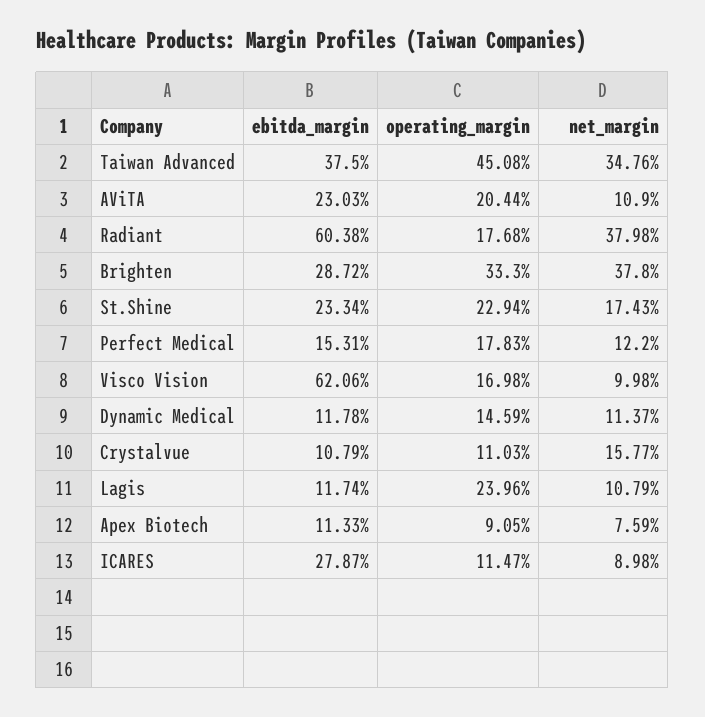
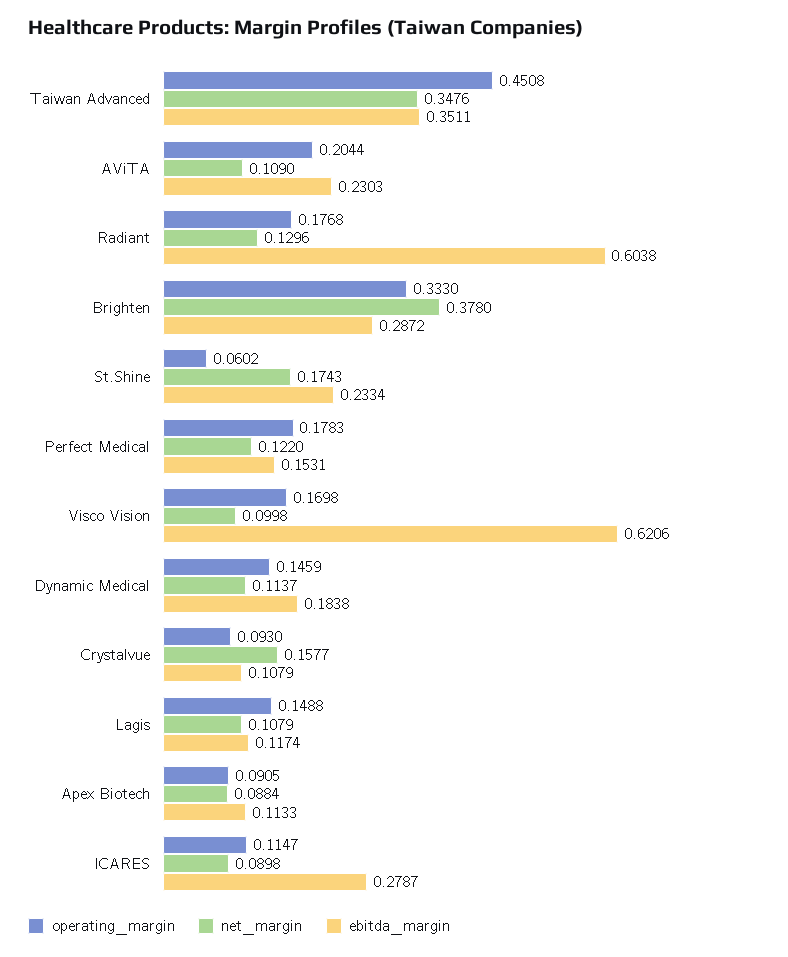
ebitda_margin, Taiwan Advanced: 0.375 -> 0.3511
net_margin, Radiant: 0.3798 -> 0.1296
operating_margin, St.Shine: 0.2294 -> 0.0602
ebitda_margin, Dynamic Medical: 0.1178 -> 0.1838
operating_margin, Crystalvue: 0.1103 -> 0.093
operating_margin, Lagis: 0.2396 -> 0.1488
net_margin, Apex Biotech: 0.0759 -> 0.0884

